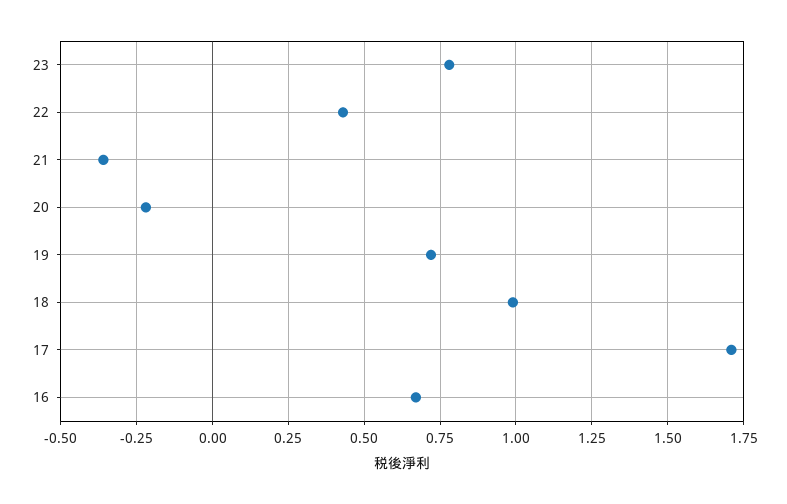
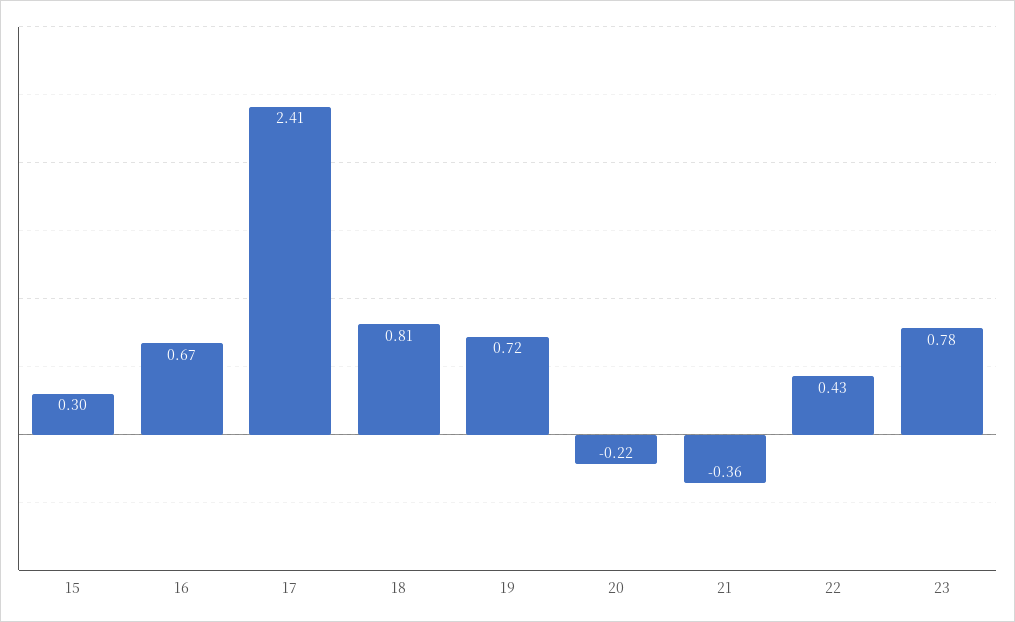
18: 1 -> 0.81
17: 1.7 -> 2.41
15: none -> 0.3

